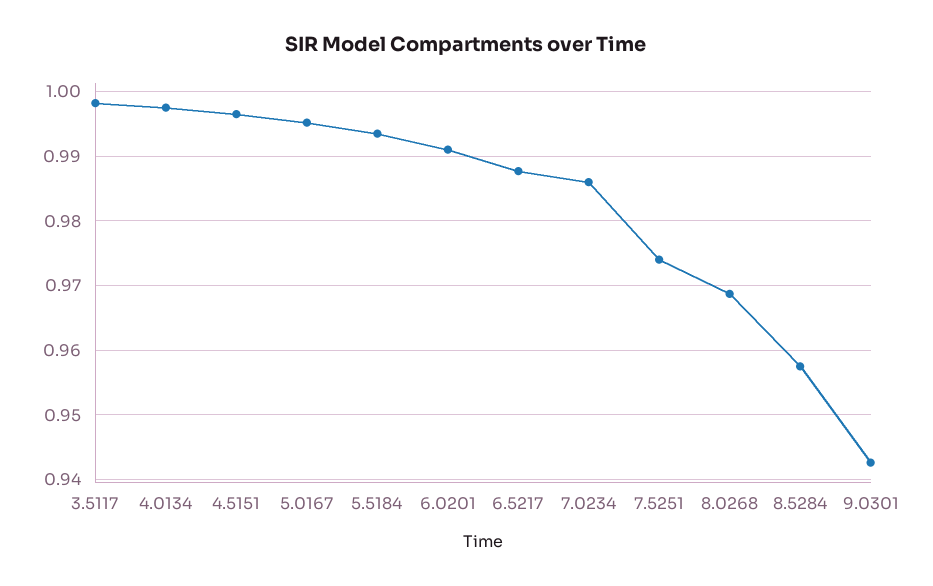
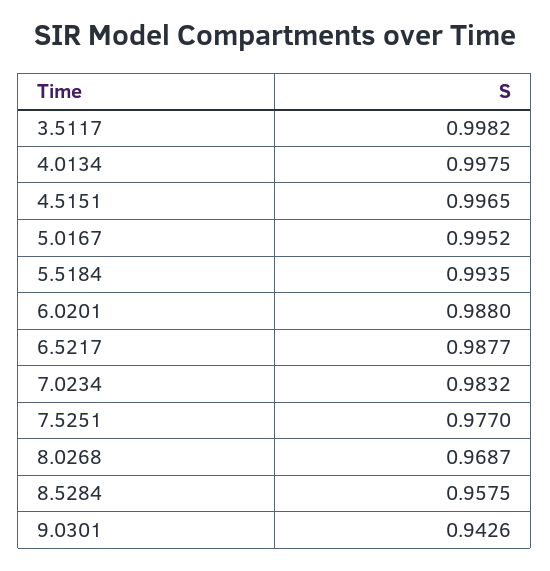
6.0201: 0.991 -> 0.988
7.0234: 0.986 -> 0.9832
7.5251: 0.974 -> 0.977

